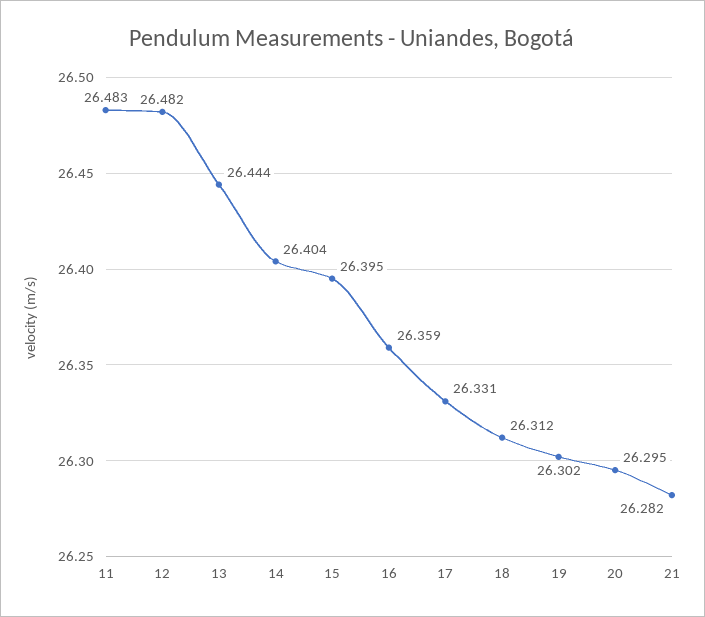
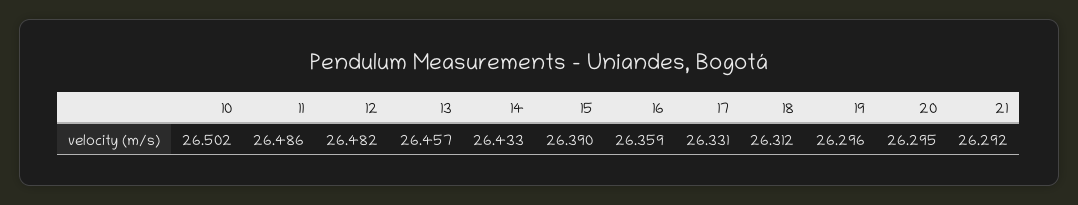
11: 26.483 -> 26.486
13: 26.444 -> 26.457
14: 26.404 -> 26.433
15: 26.395 -> 26.39
19: 26.302 -> 26.296
21: 26.282 -> 26.292
10: none -> 26.502

